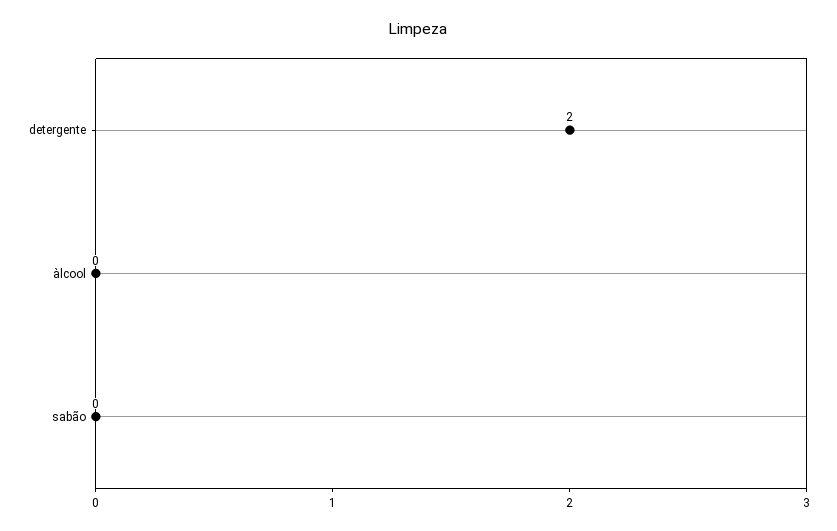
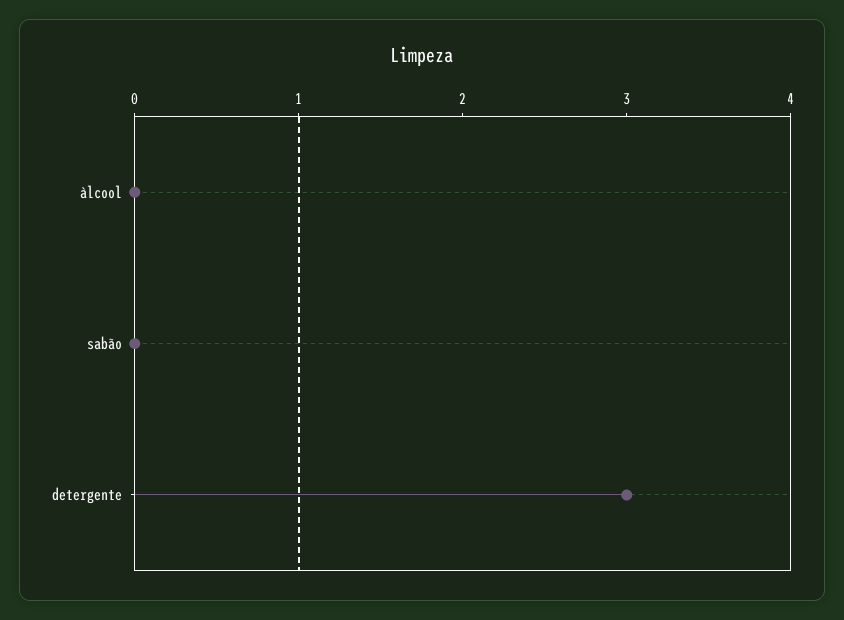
detergente: 2 -> 3

